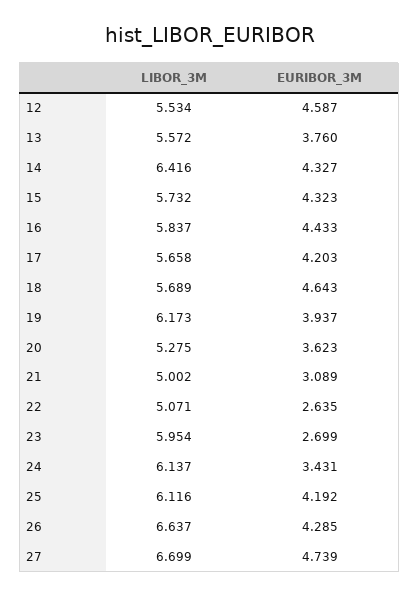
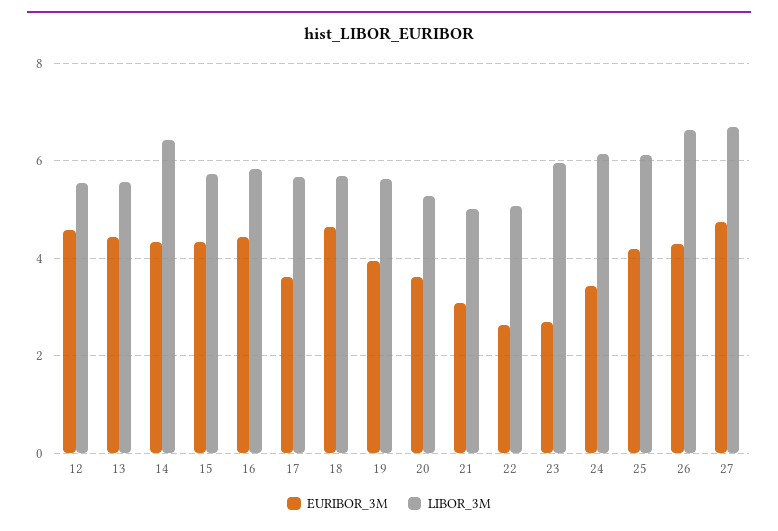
EURIBOR_3M, 13: 3.76 -> 4.4
EURIBOR_3M, 17: 4.203 -> 3.6
LIBOR_3M, 19: 6.173 -> 5.6

